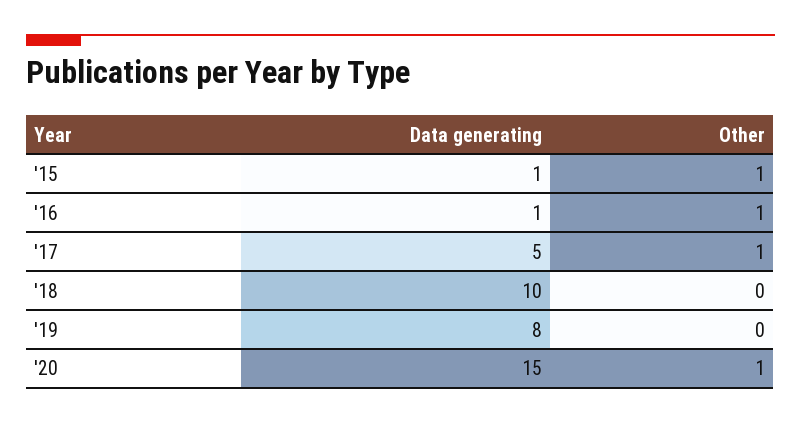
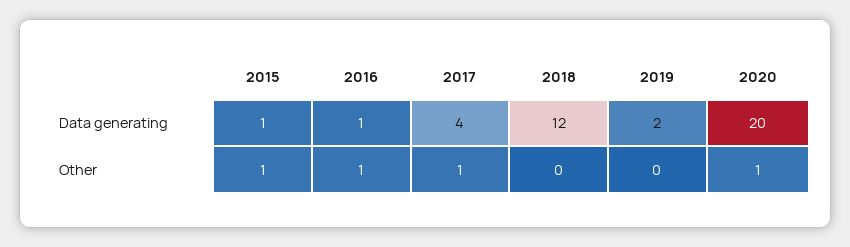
Data generating, '17: 5 -> 4
Data generating, '18: 10 -> 12
Data generating, '19: 8 -> 2
Data generating, '20: 15 -> 20

